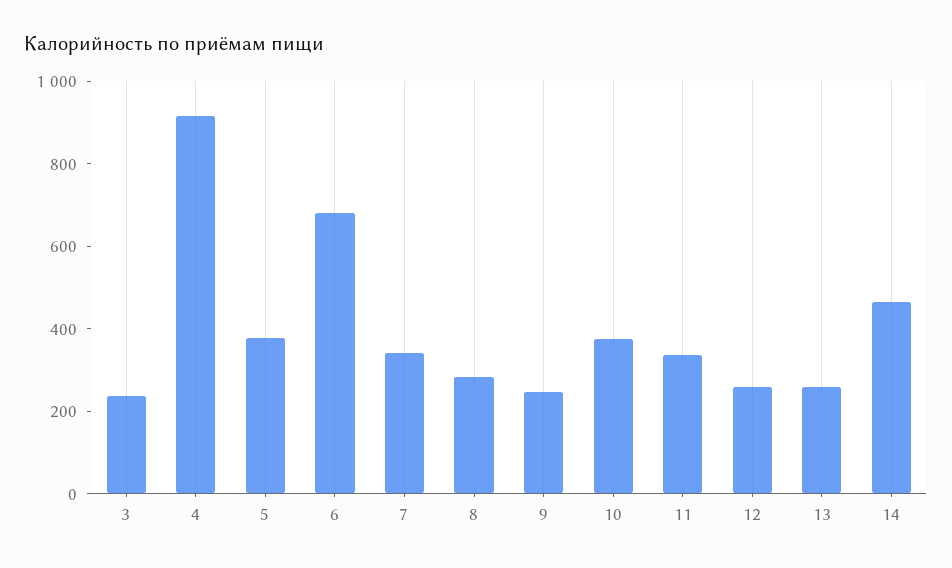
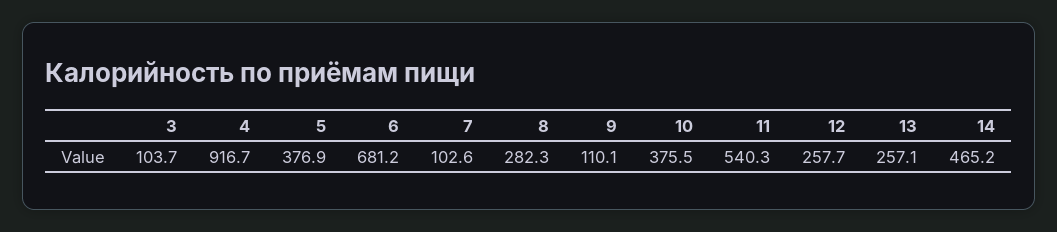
3: 250 -> 103.7
7: 350 -> 102.6
9: 250 -> 110.1
11: 350 -> 540.3

